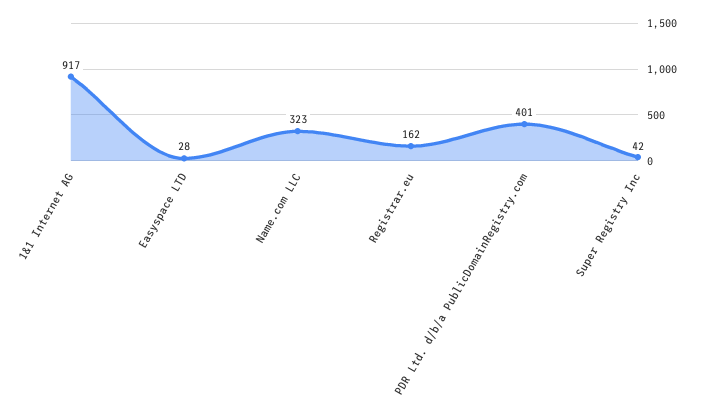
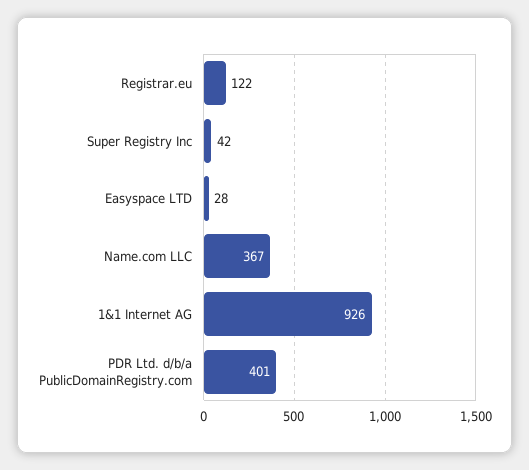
1&1 Internet AG: 917 -> 926
Name.com LLC: 323 -> 367
Registrar.eu: 162 -> 122

